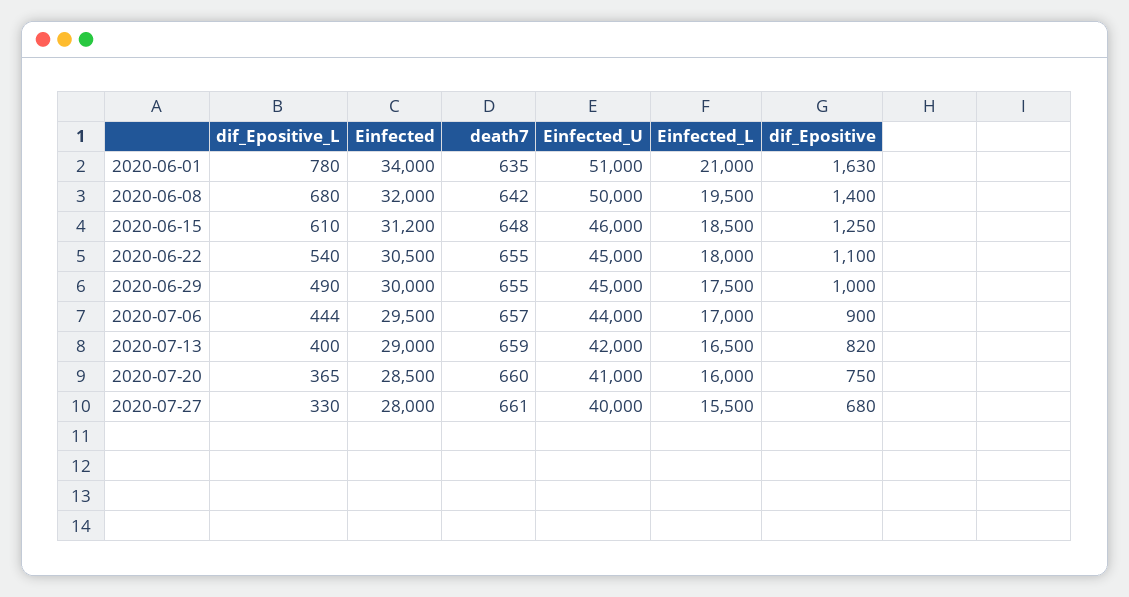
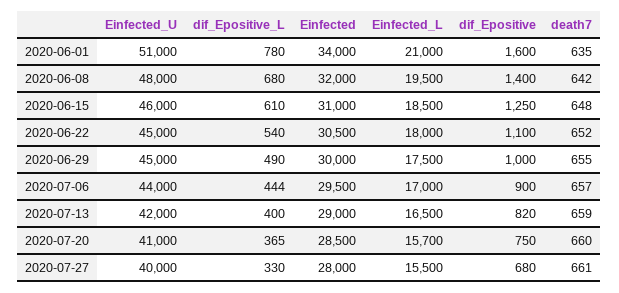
dif_Epositive, 2020-06-01: 1630 -> 1600
Einfected_U, 2020-06-08: 50000 -> 48000
Einfected, 2020-06-15: 31200 -> 31000
death7, 2020-06-22: 655 -> 652
Einfected_L, 2020-07-20: 16000 -> 15700

